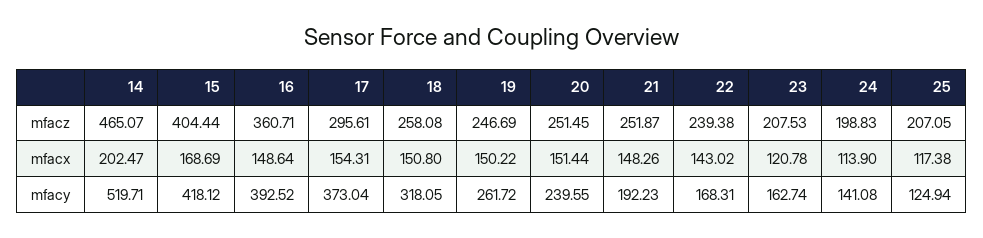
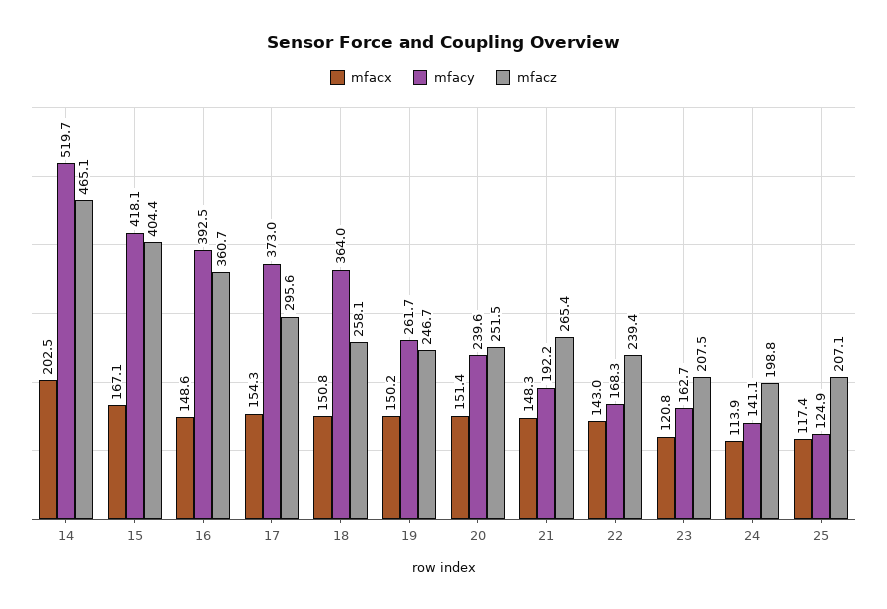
mfacz, 21: 251.87 -> 265.4
mfacx, 15: 168.69 -> 167.1
mfacy, 18: 318.05 -> 364

